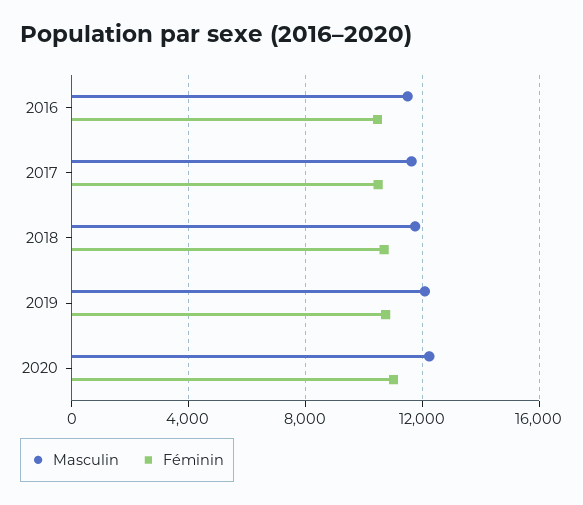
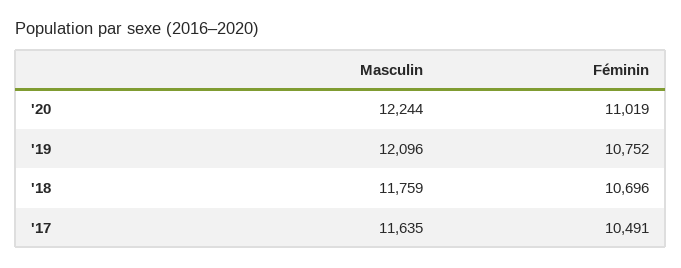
Masculin, 2016: 11500 -> none
Féminin, 2016: 10500 -> none

